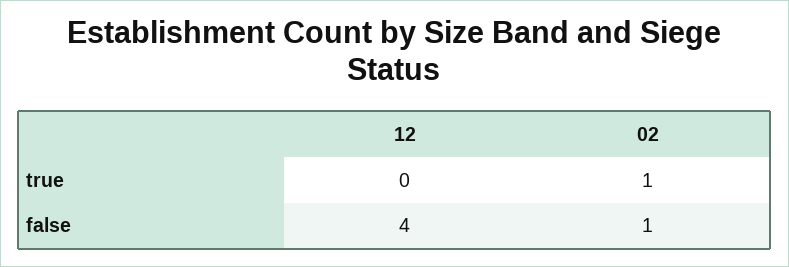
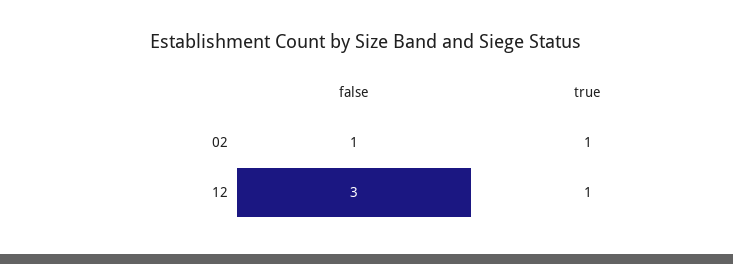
12, true: 0 -> 1
12, false: 4 -> 3

